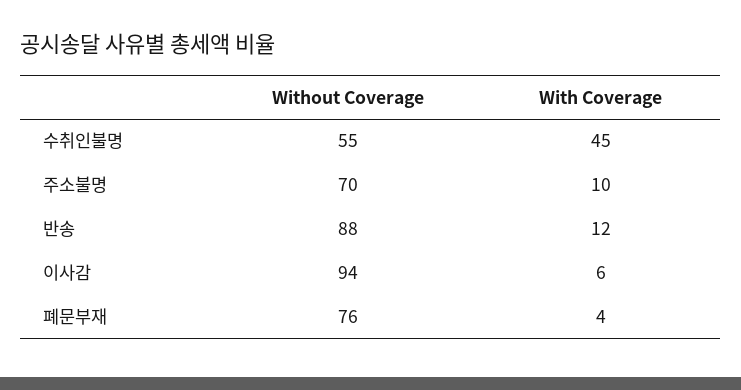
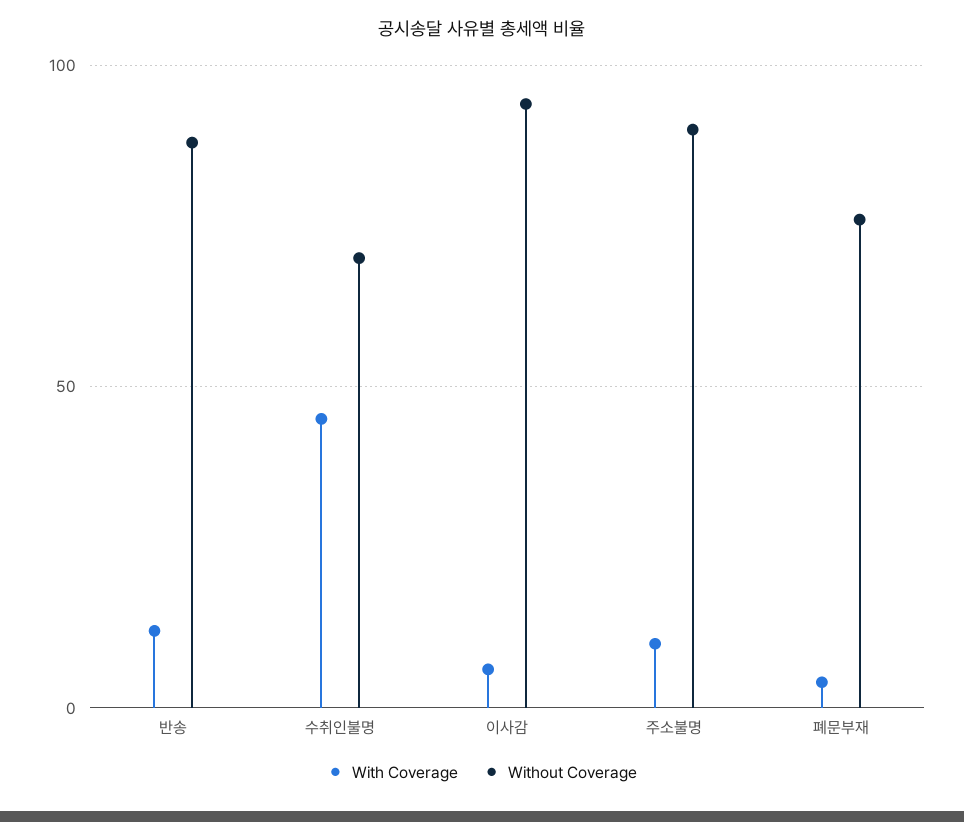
Without Coverage, 수취인불명: 55 -> 70
Without Coverage, 주소불명: 70 -> 90

